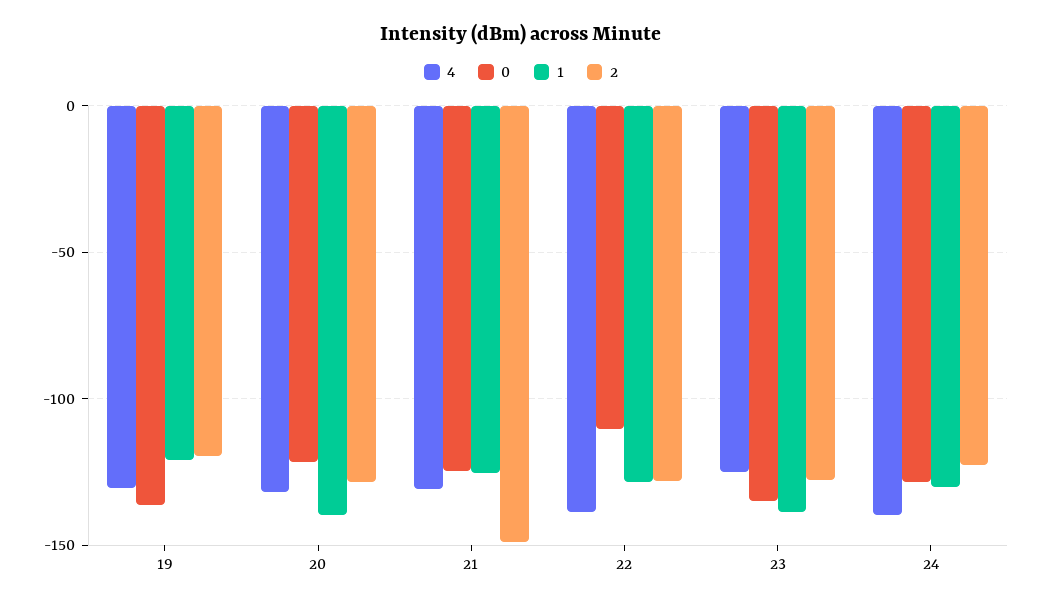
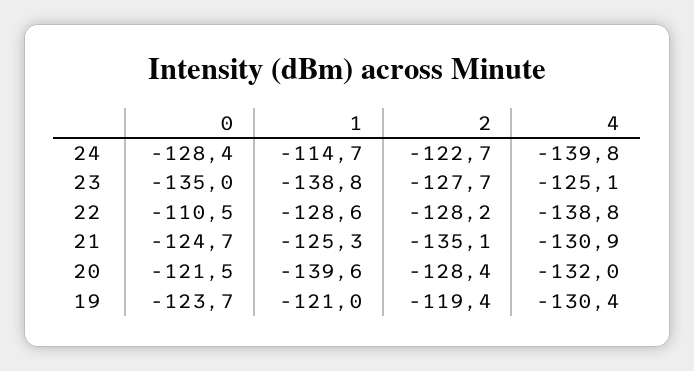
0, 19: -135 -> -123.7
2, 21: -150 -> -135.1
1, 24: -130 -> -114.7

